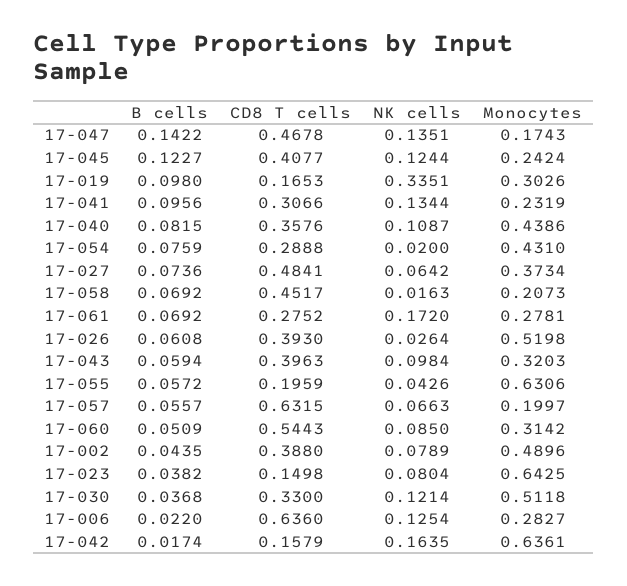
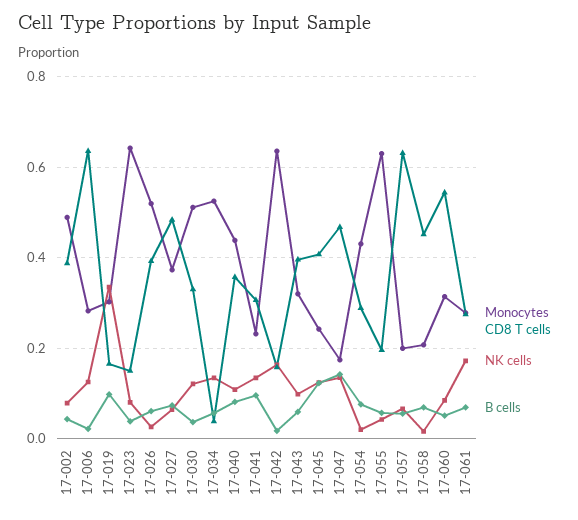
Monocytes, 17-034: none -> 0.52
CD8 T cells, 17-034: none -> 0.04
NK cells, 17-034: none -> 0.14
B cells, 17-034: none -> 0.06

